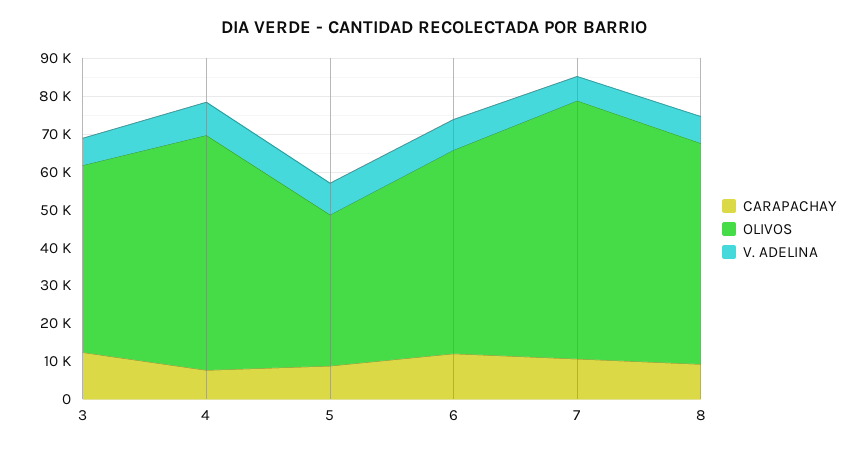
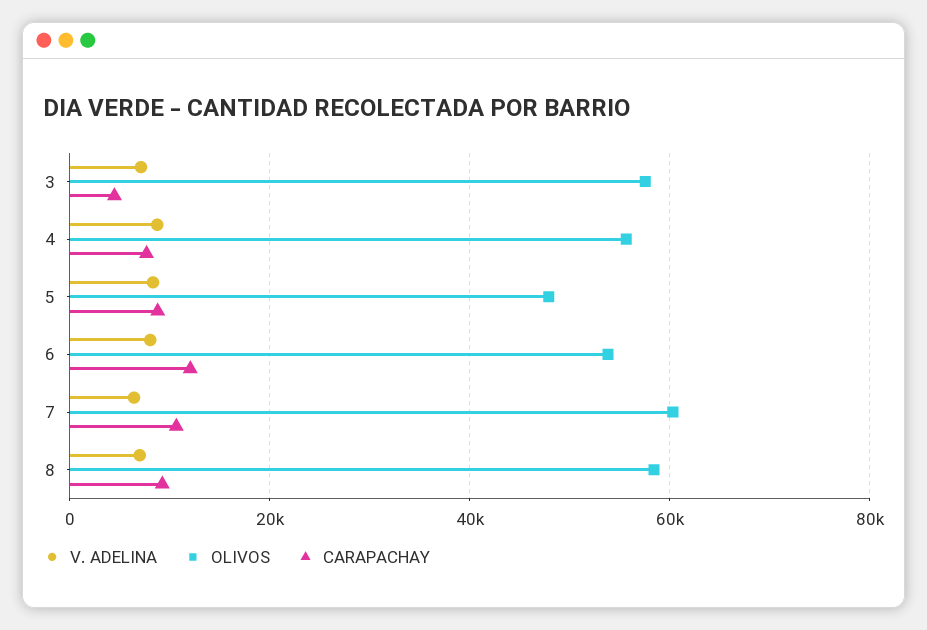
CARAPACHAY, 3: 12500 -> 4000
OLIVOS, 3: 50000 -> 58000
OLIVOS, 4: 62500 -> 56000
OLIVOS, 5: 40000 -> 48000
OLIVOS, 7: 67500 -> 60000

